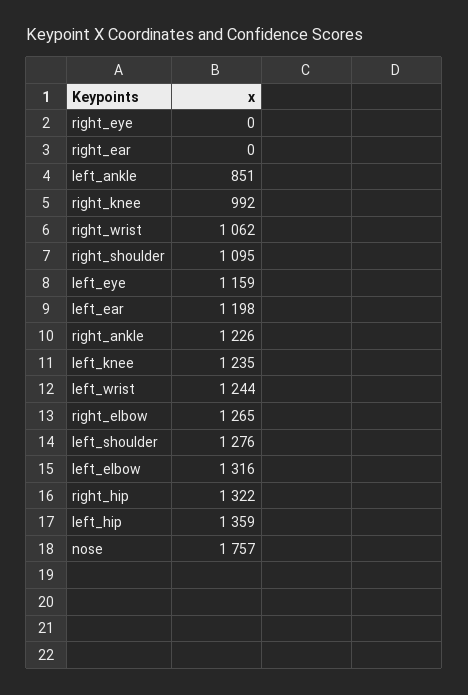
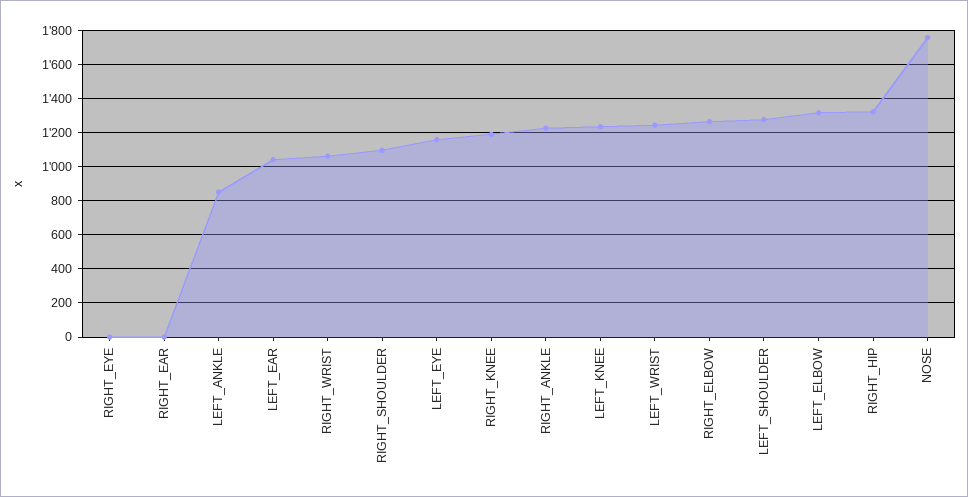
right_knee: 992 -> 1200
left_ear: 1198 -> 1050
left_hip: 1359 -> none

